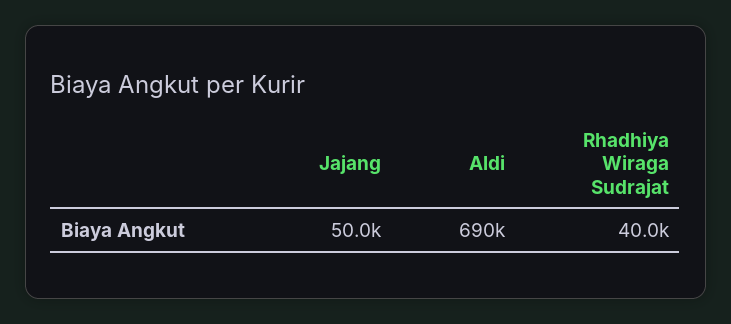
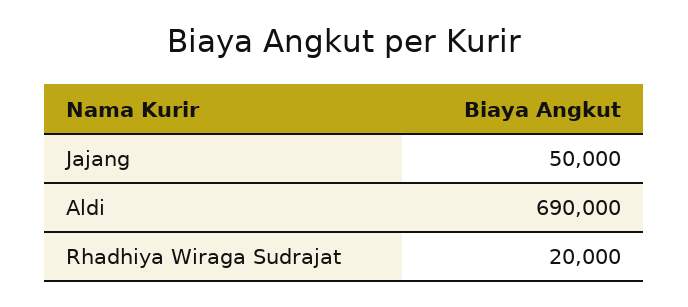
Rhadhiya Wiraga Sudrajat: 40000 -> 20000

